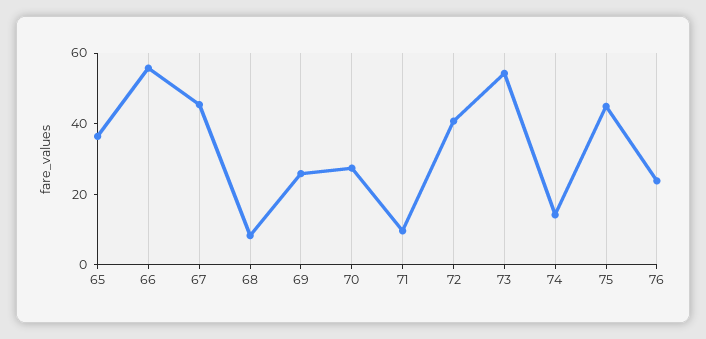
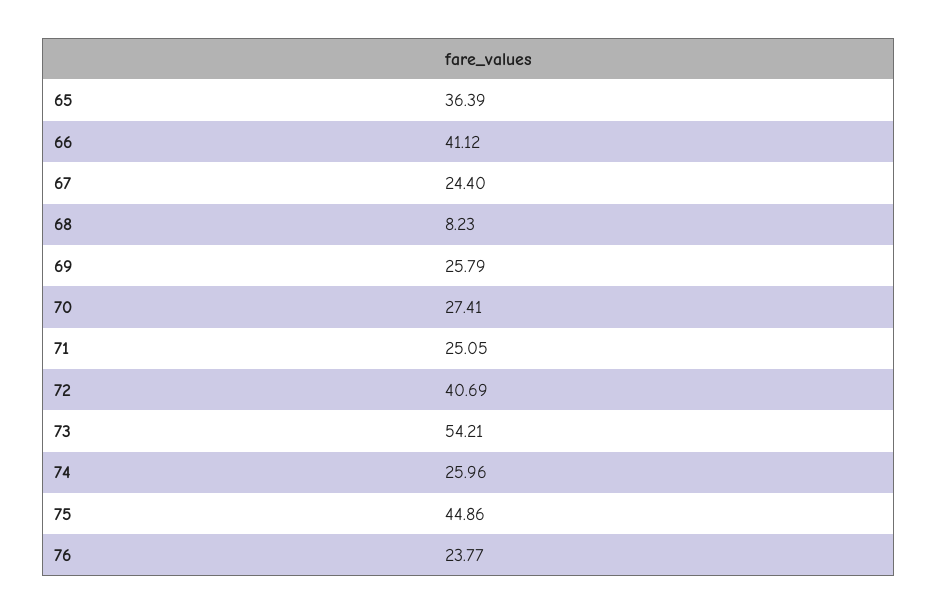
66: 55 -> 41.12
67: 45 -> 24.4
71: 10 -> 25.05
74: 15 -> 25.96

